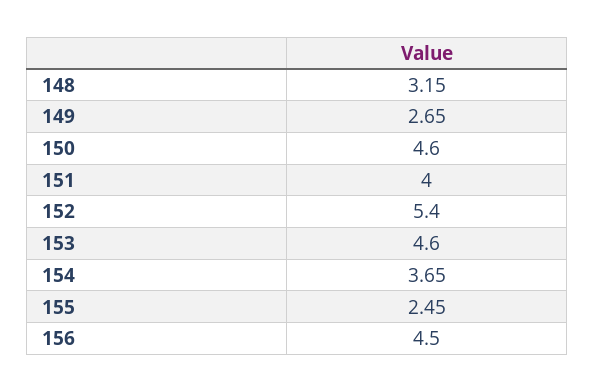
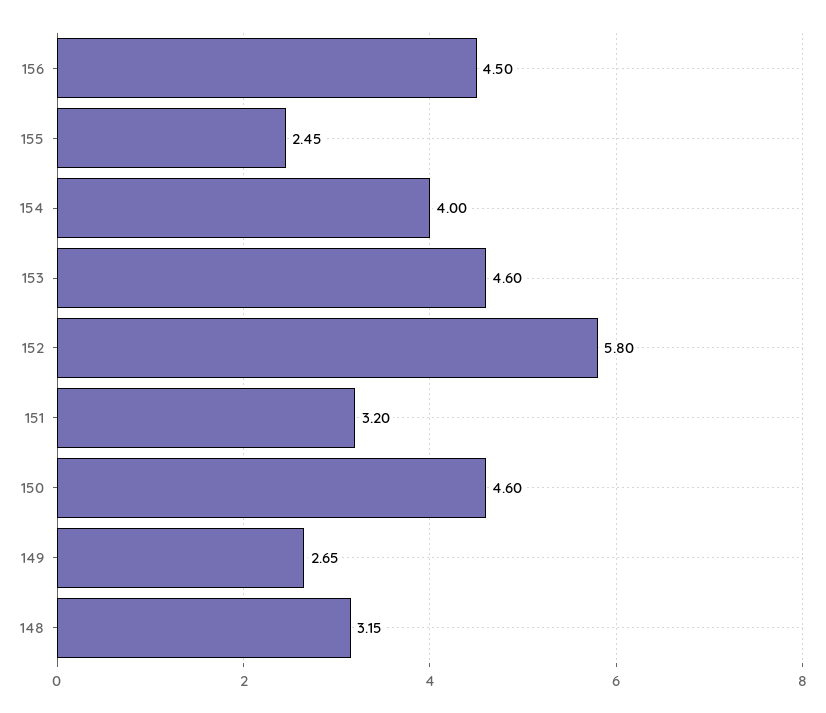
151: 4 -> 3.2
152: 5.4 -> 5.8
154: 3.65 -> 4

